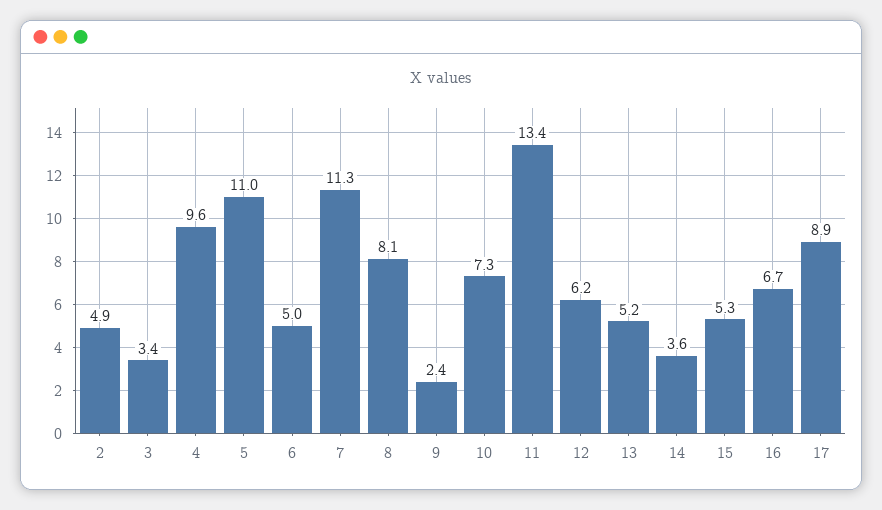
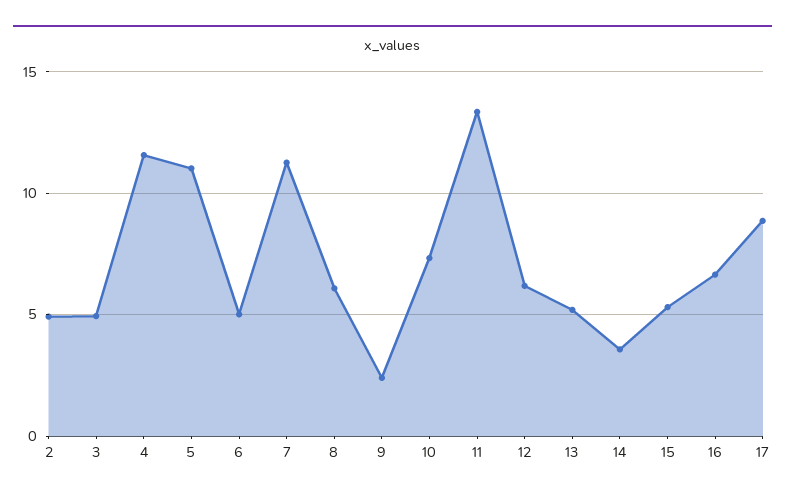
3: 3.4 -> 5
4: 9.6 -> 11.5
8: 8.1 -> 6

